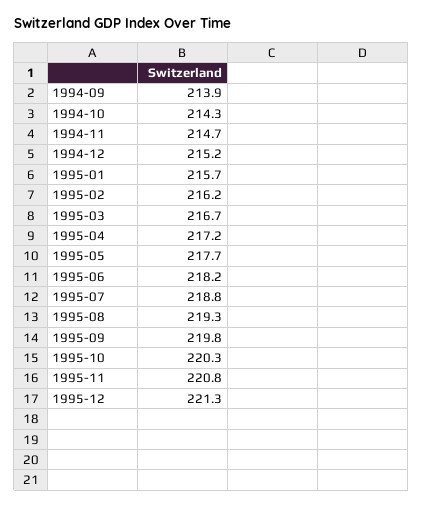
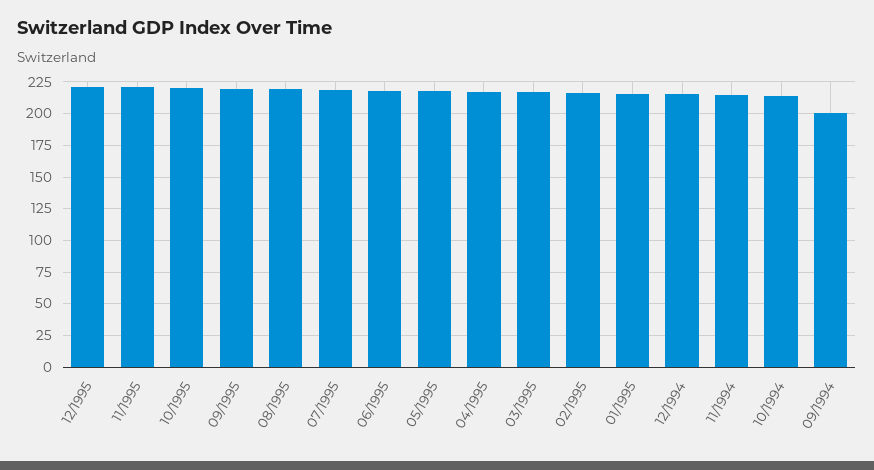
1994-09: 213.9 -> 200

